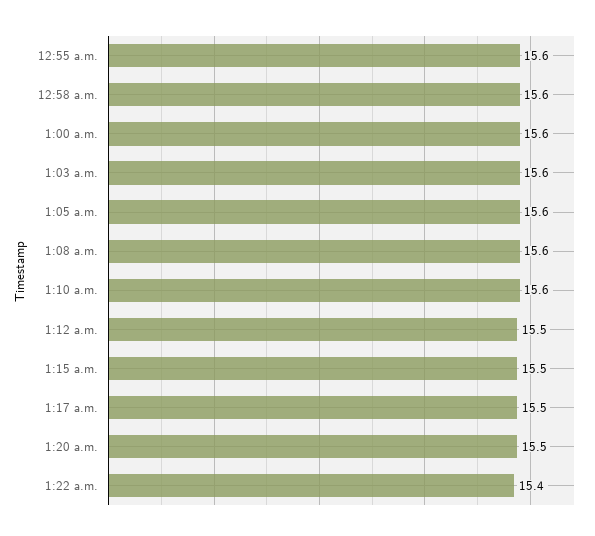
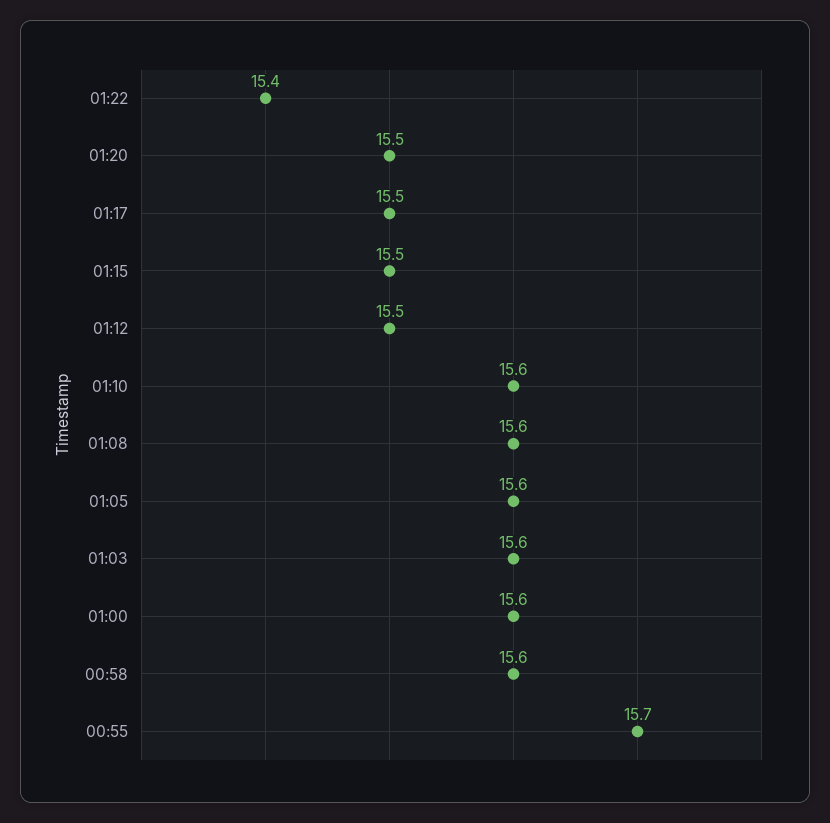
12:55 a.m.: 15.6 -> 15.7

